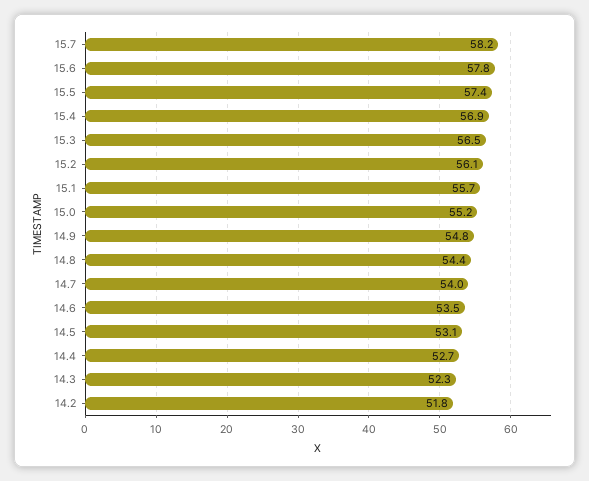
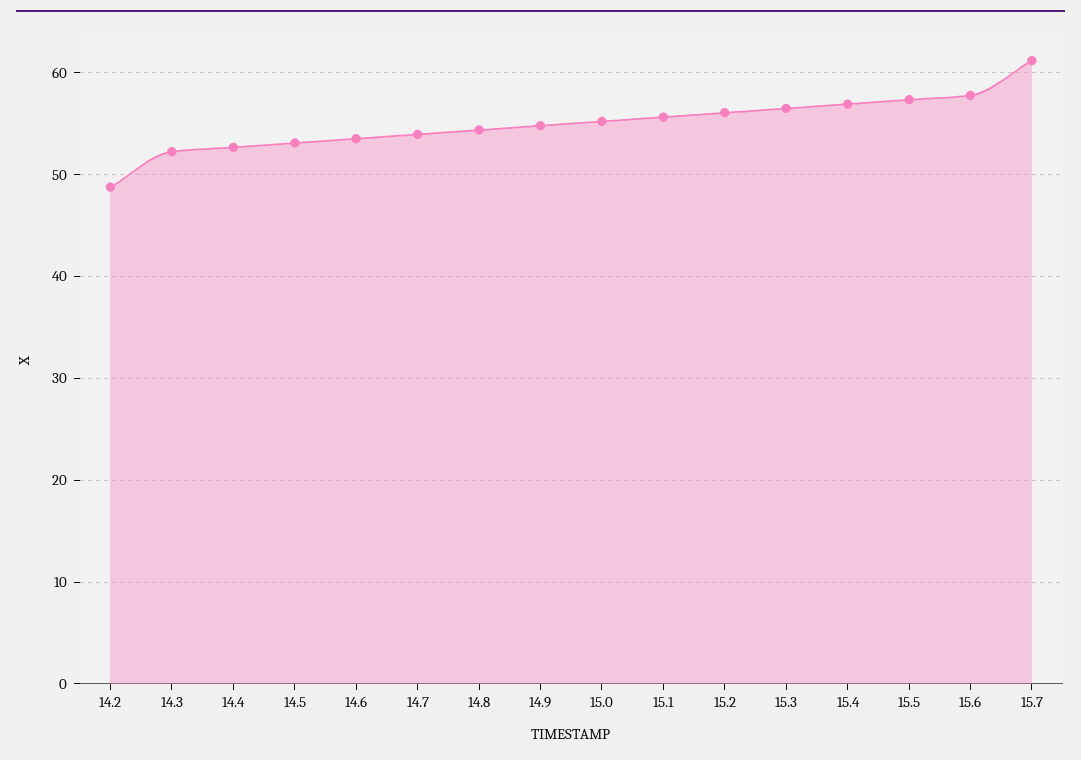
15.7: 58.2 -> 61
14.2: 51.8 -> 49

